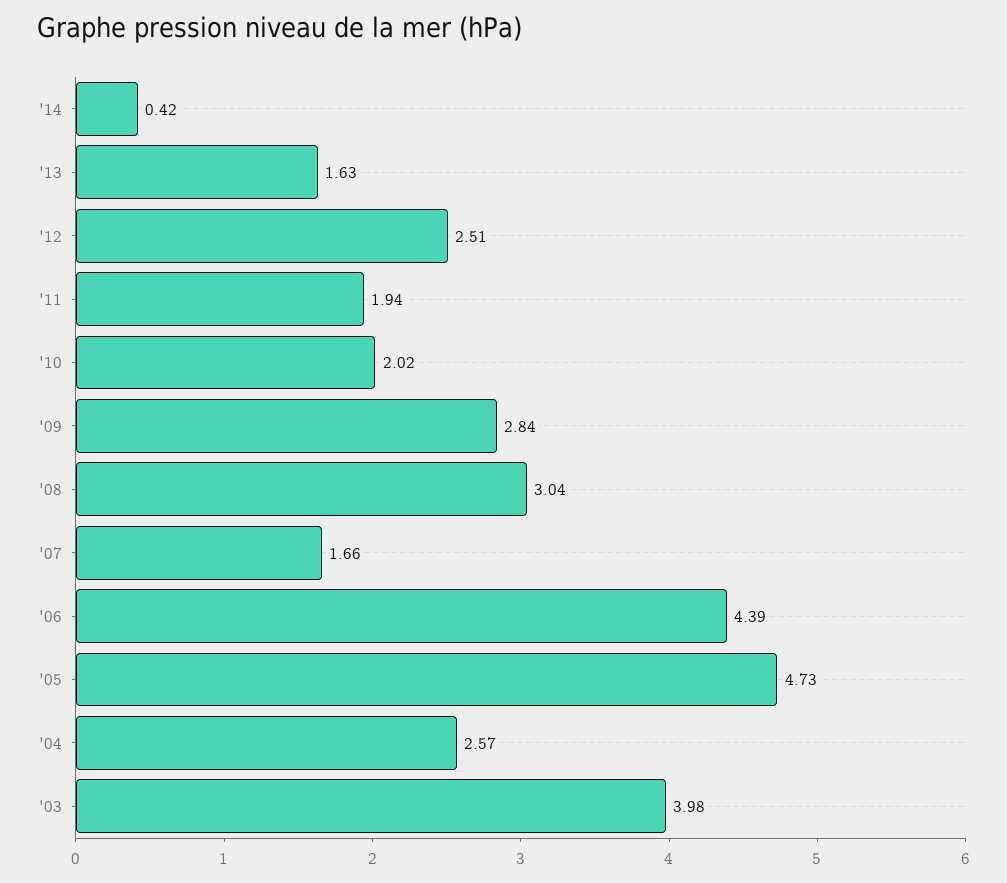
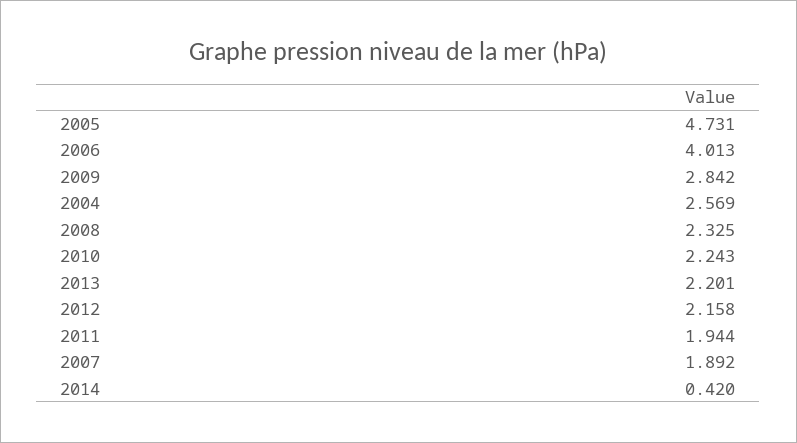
'13: 1.63 -> 2.201
'12: 2.51 -> 2.158
'10: 2.02 -> 2.243
'08: 3.04 -> 2.325
'07: 1.66 -> 1.892
'06: 4.39 -> 4.013
'03: 3.98 -> none

